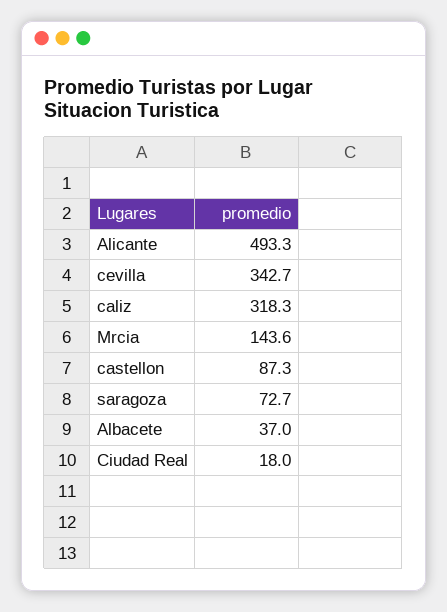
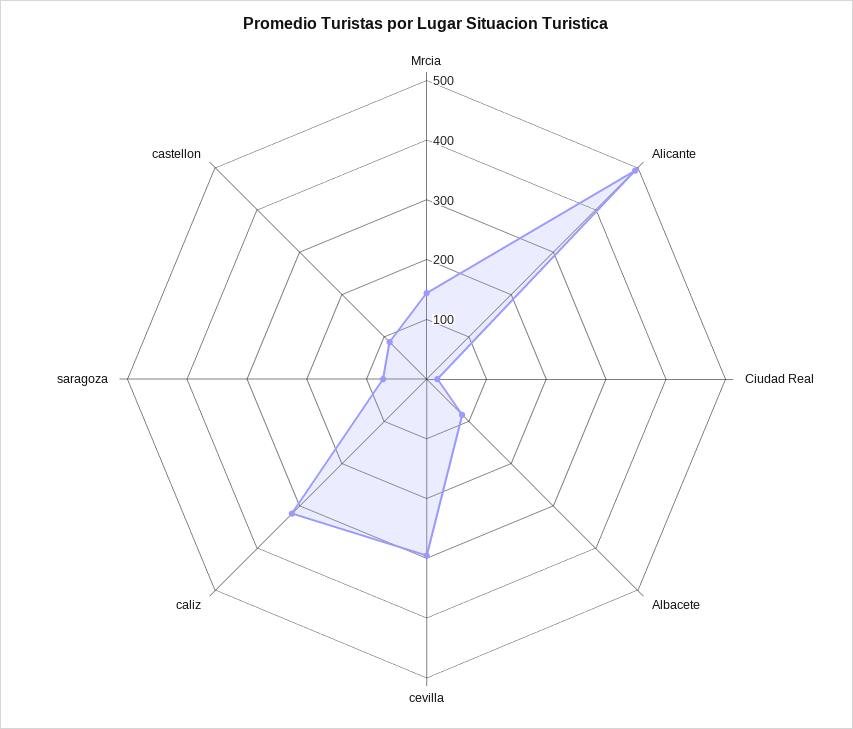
cevilla: 342.7 -> 300
Albacete: 37 -> 80

